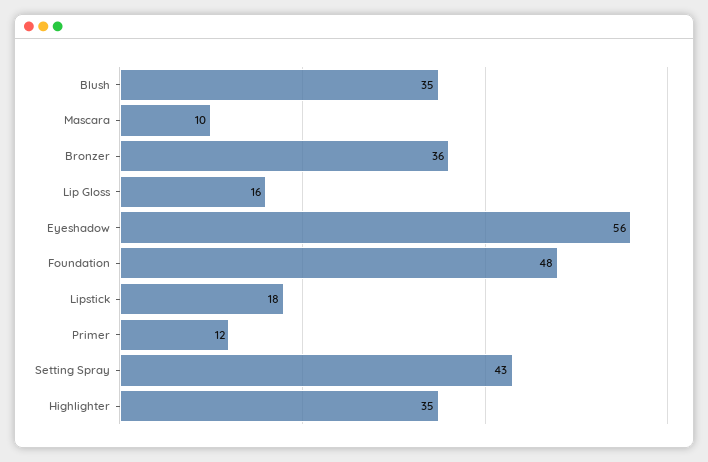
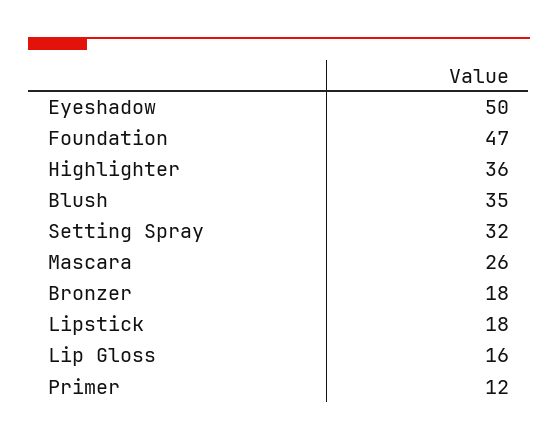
Mascara: 10 -> 26
Bronzer: 36 -> 18
Eyeshadow: 56 -> 50
Foundation: 48 -> 47
Setting Spray: 43 -> 32
Highlighter: 35 -> 36

